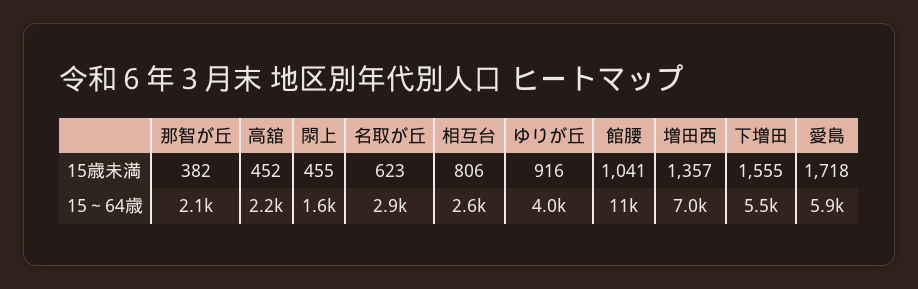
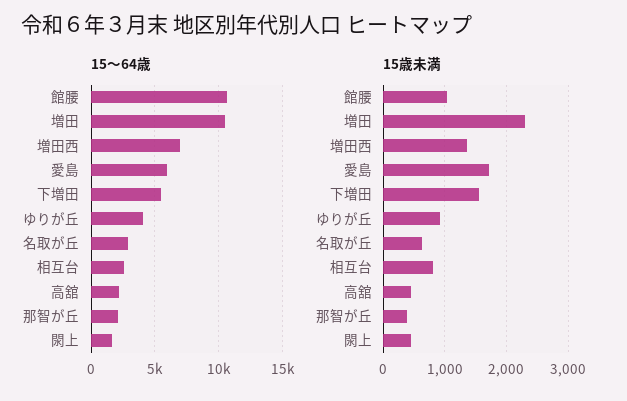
15～64歳, 増田: none -> 10500
15歳未満, 増田: none -> 2300

